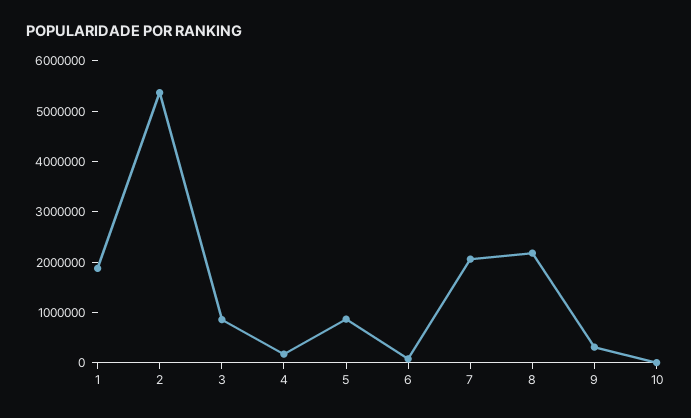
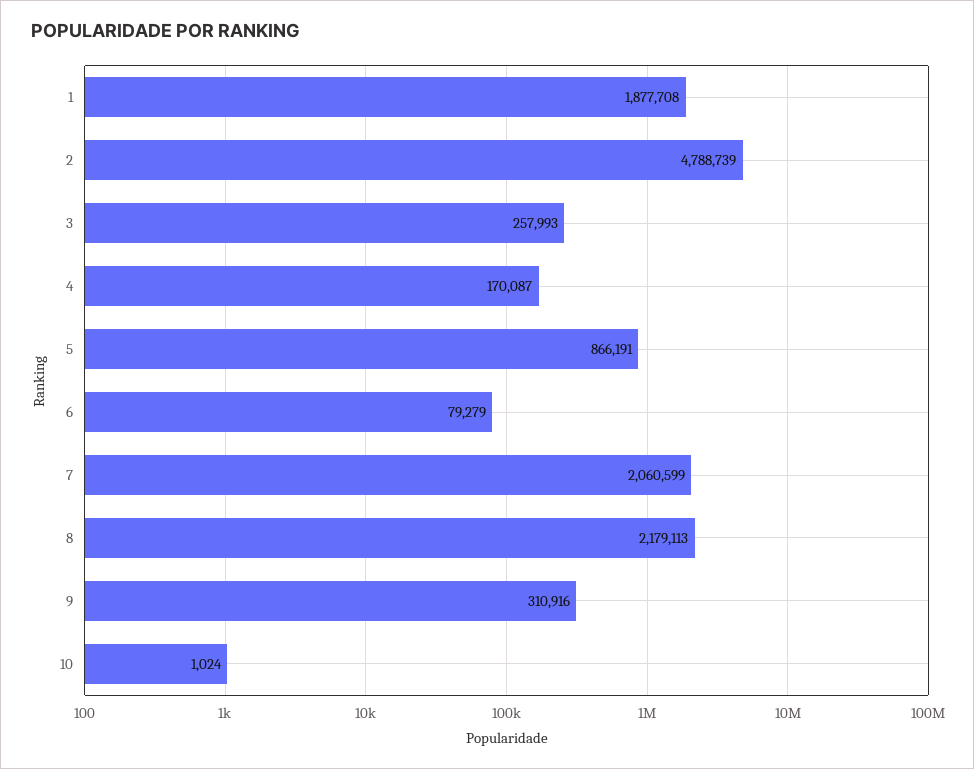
2: 5400000 -> 4788739
3: 800000 -> 257993

